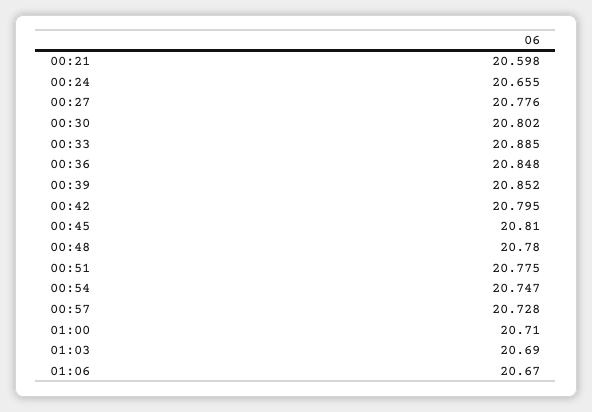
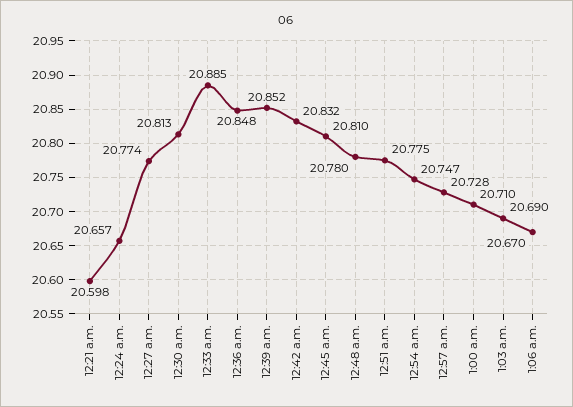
00:24: 20.655 -> 20.657
00:27: 20.776 -> 20.774
00:30: 20.802 -> 20.813
00:42: 20.795 -> 20.832

